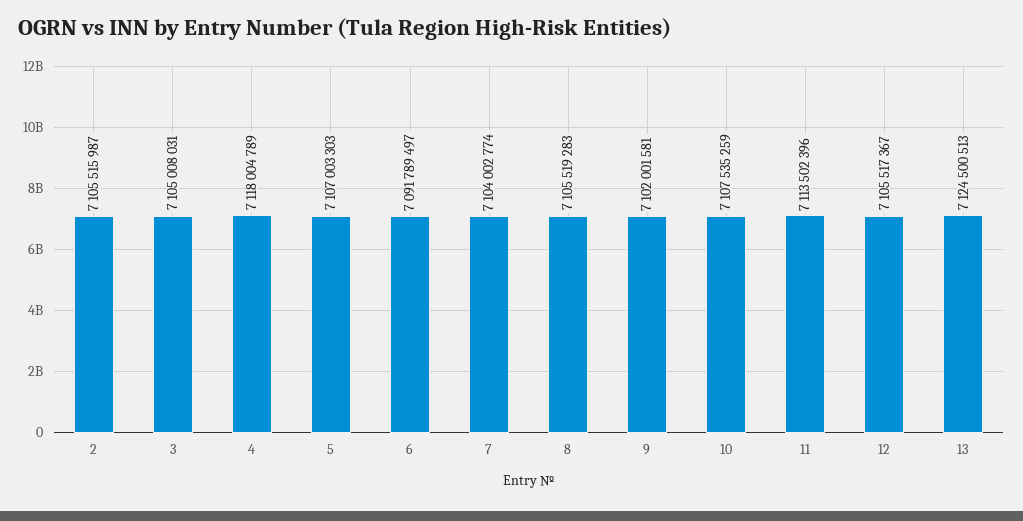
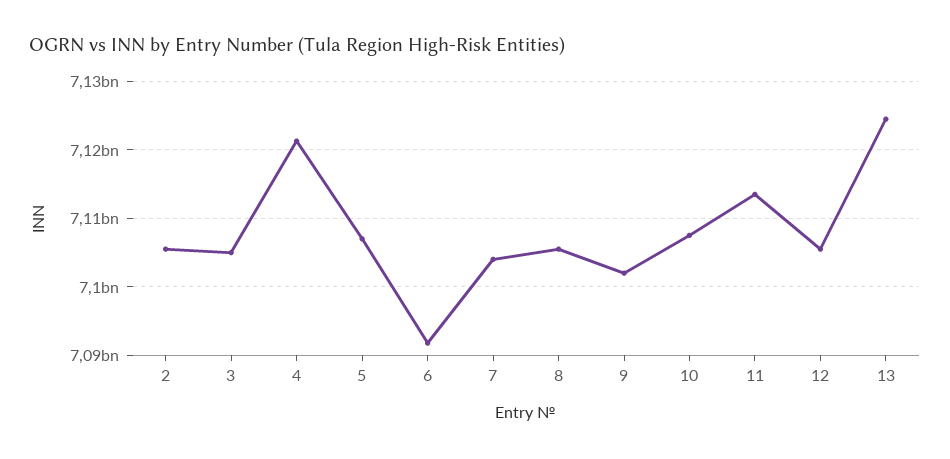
4: 7118004789 -> 7121000000

